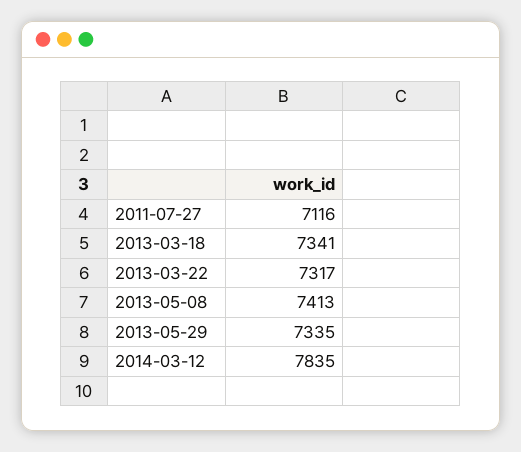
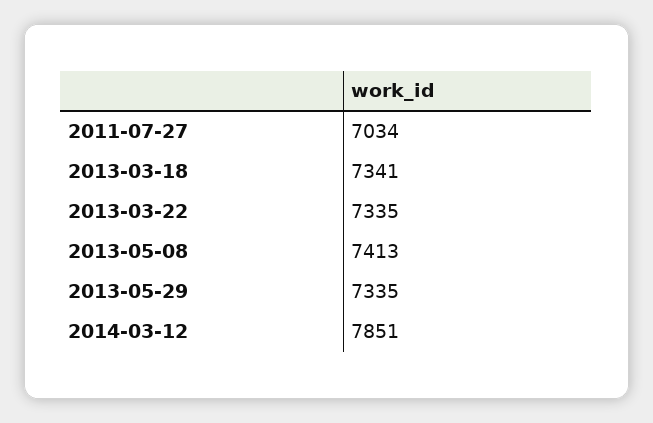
2011-07-27: 7116 -> 7034
2013-03-22: 7317 -> 7335
2014-03-12: 7835 -> 7851

